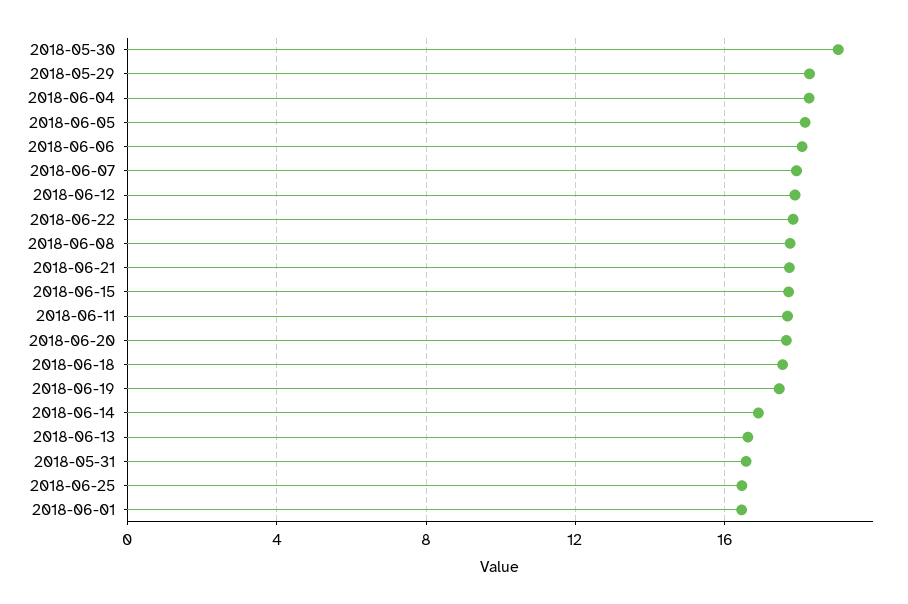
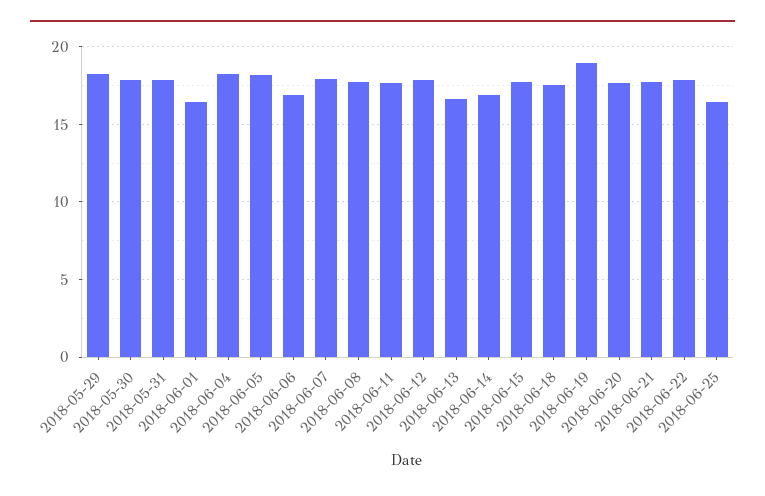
2018-05-30: 19 -> 18
2018-06-06: 18 -> 17
2018-06-19: 17.5 -> 19
2018-05-31: 16.5 -> 18

